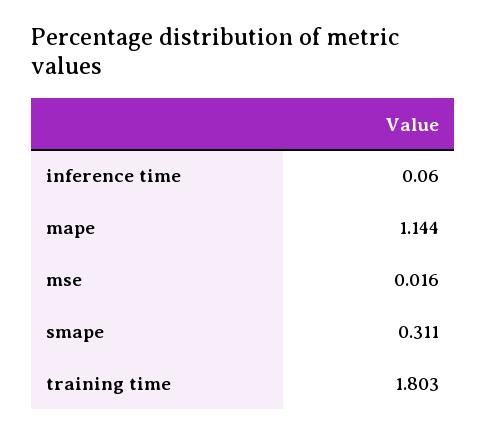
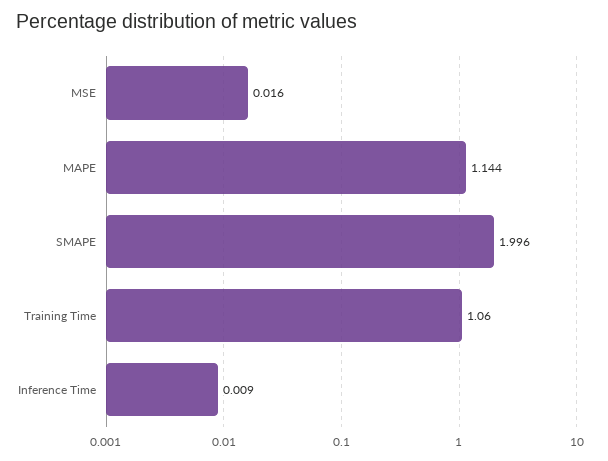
inference time: 0.06 -> 0.009
smape: 0.311 -> 1.996
training time: 1.803 -> 1.06

